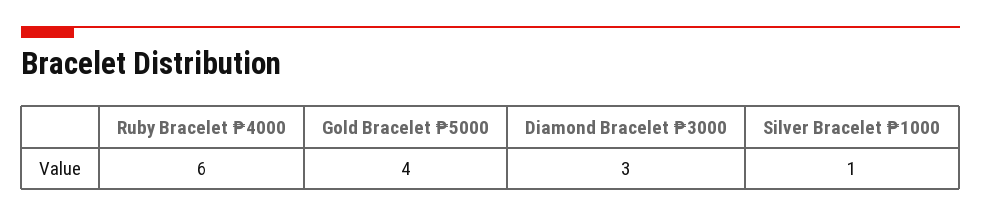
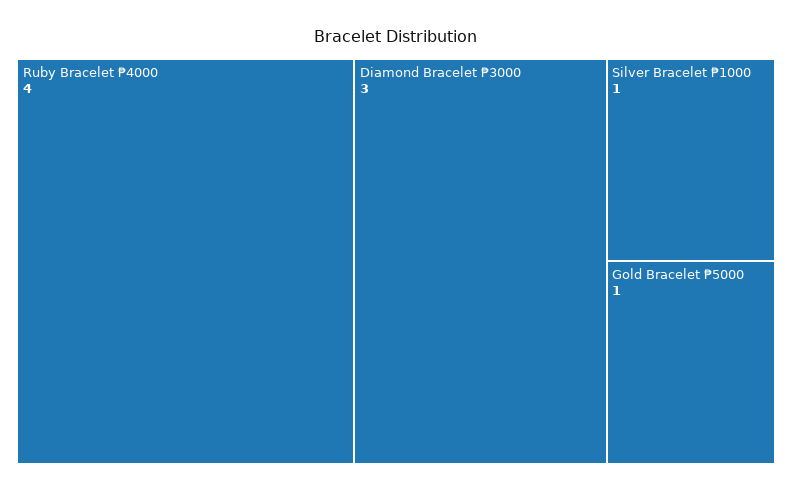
Ruby Bracelet ₱4000: 6 -> 4
Gold Bracelet ₱5000: 4 -> 1

